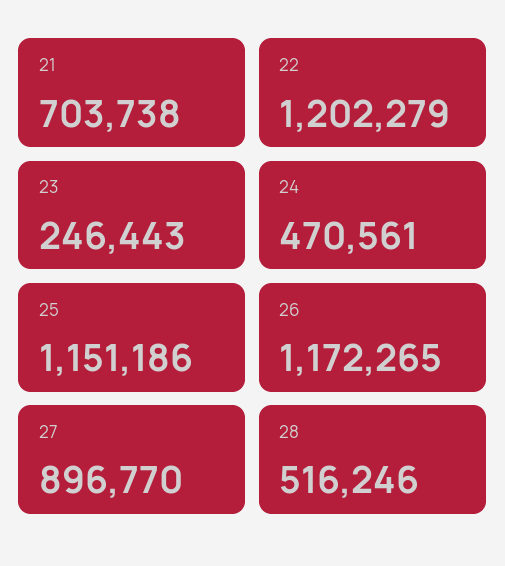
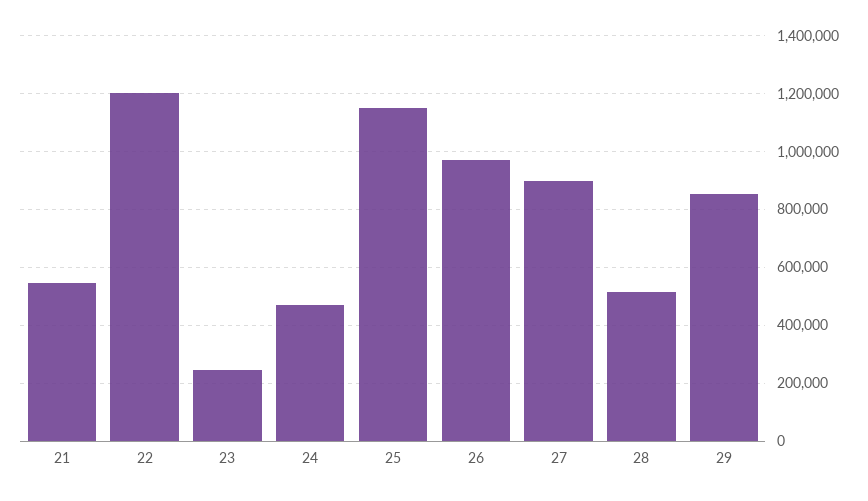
21: 703738 -> 550000
26: 1172265 -> 975000
29: none -> 850000

